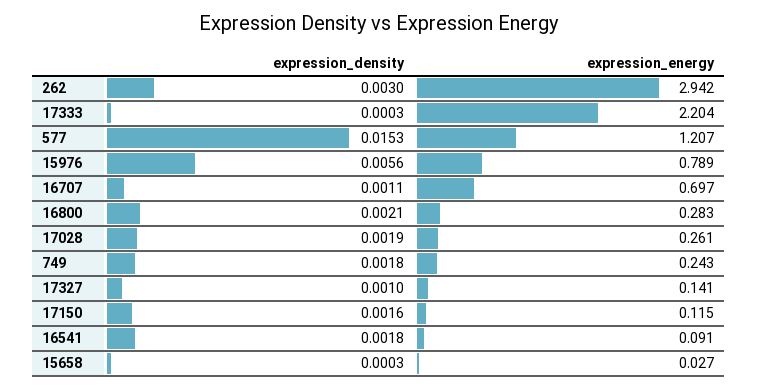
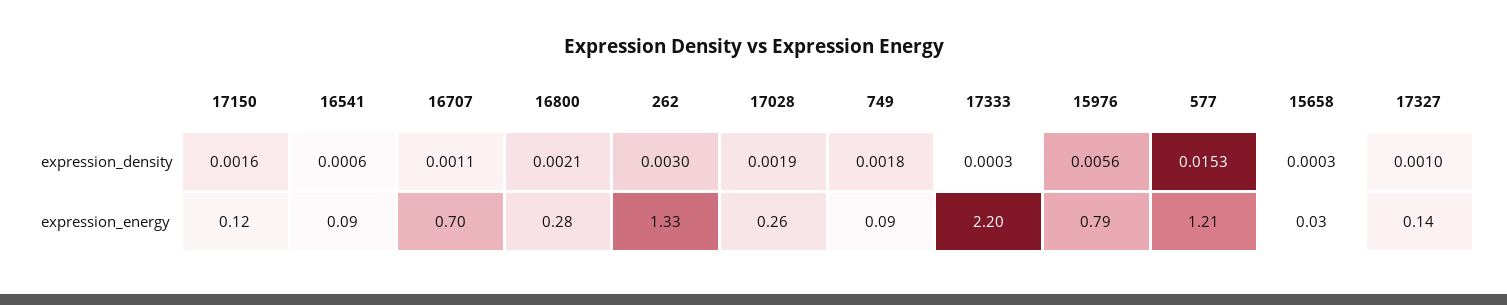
expression_energy, 262: 2.942 -> 1.33
expression_energy, 749: 0.243 -> 0.09
expression_density, 16541: 0.0018 -> 0.0006

